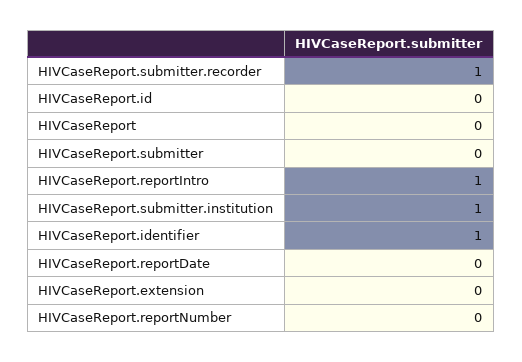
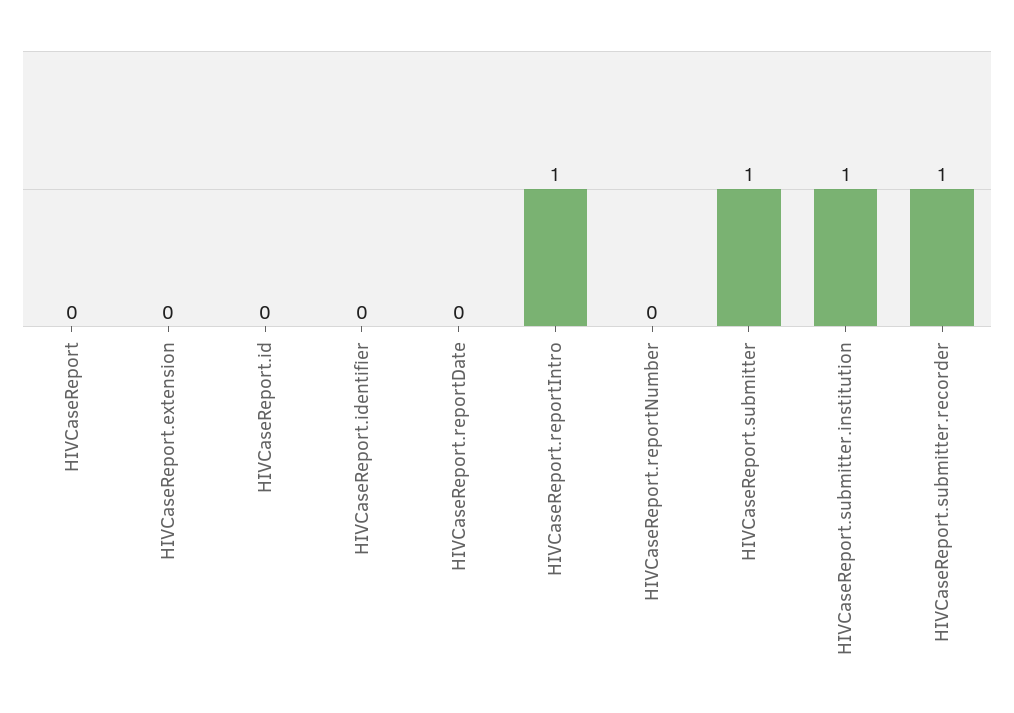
HIVCaseReport.submitter: 0 -> 1
HIVCaseReport.identifier: 1 -> 0

